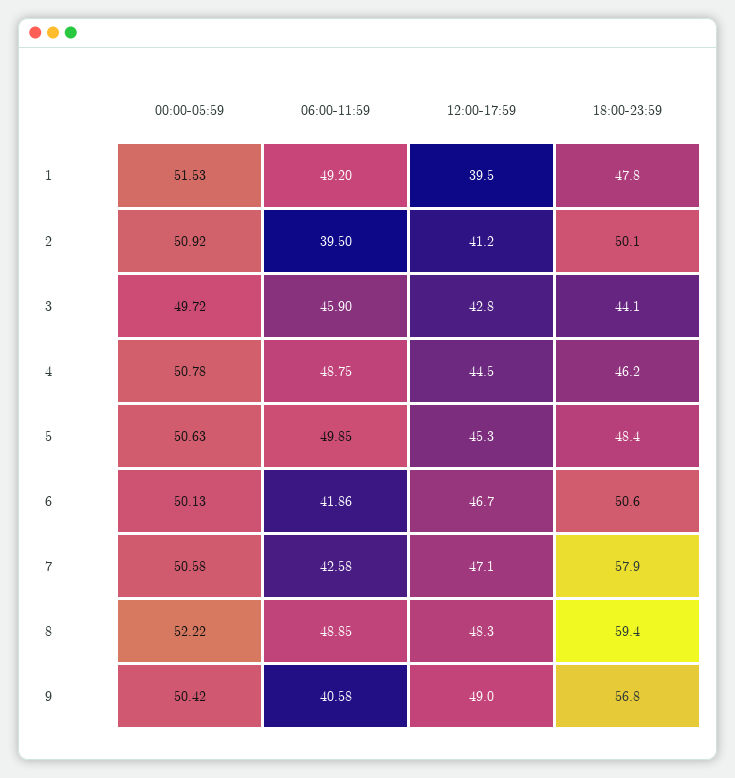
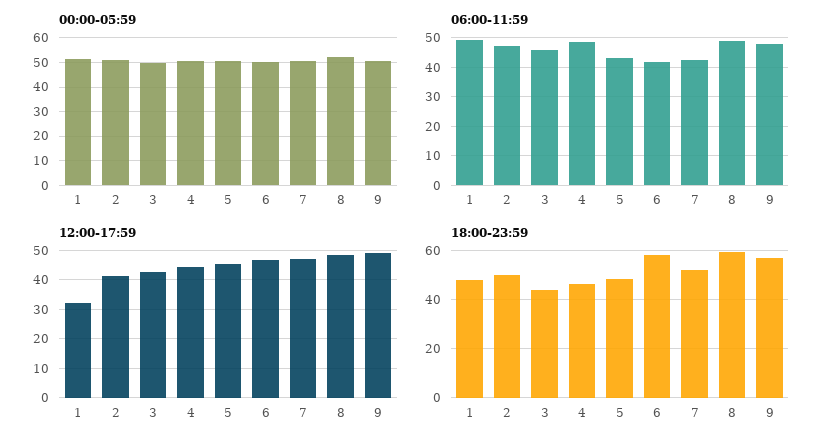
12:00-17:59, 1: 39.5 -> 32.5
06:00-11:59, 2: 39.5 -> 47.5
06:00-11:59, 5: 49.85 -> 42.5
18:00-23:59, 6: 50.6 -> 57.5
18:00-23:59, 7: 57.9 -> 52.5
06:00-11:59, 9: 40.58 -> 47.5

